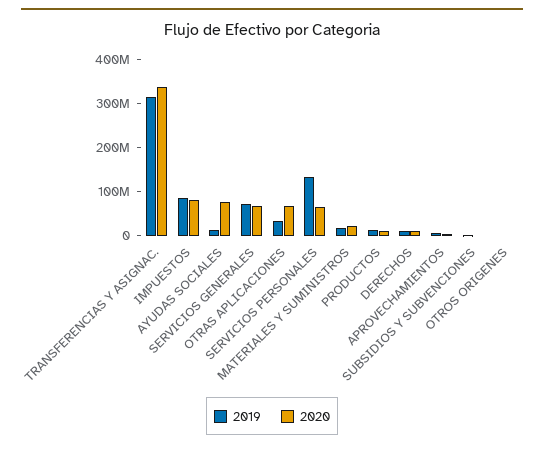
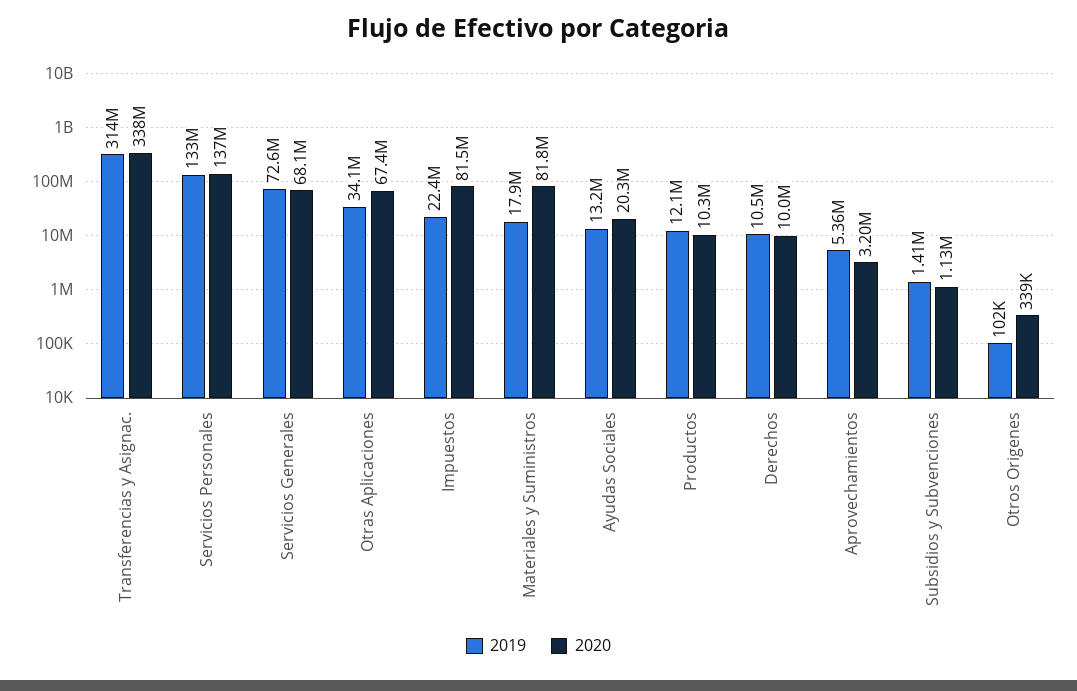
2019, IMPUESTOS: 80000000 -> 22400000
2020, AYUDAS SOCIALES: 80000000 -> 20300000
2020, SERVICIOS PERSONALES: 60000000 -> 137000000
2020, MATERIALES Y SUMINISTROS: 20000000 -> 81800000

